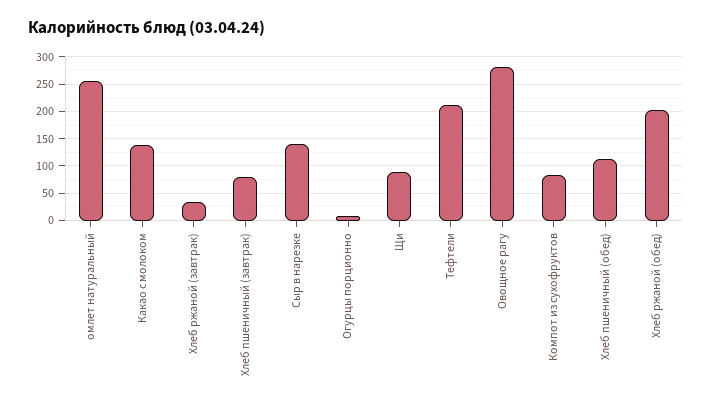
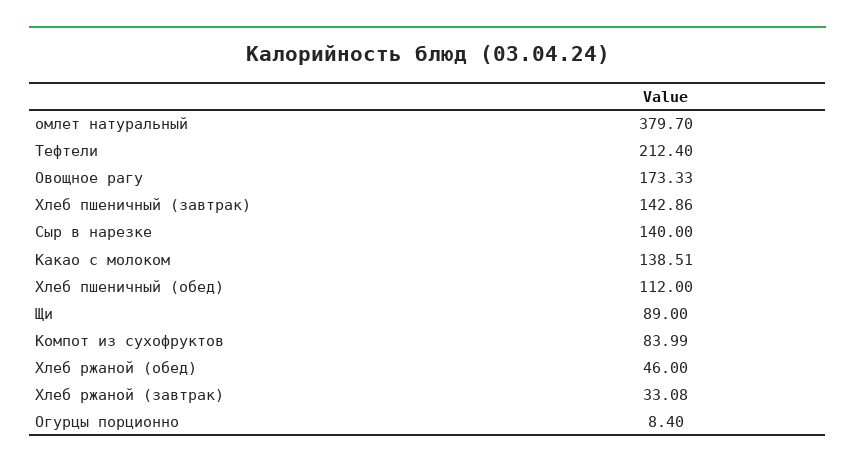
омлет натуральный: 250 -> 379.7
Хлеб пшеничный (завтрак): 75 -> 142.86
Овощное рагу: 275 -> 173.33
Хлеб ржаной (обед): 200 -> 46

